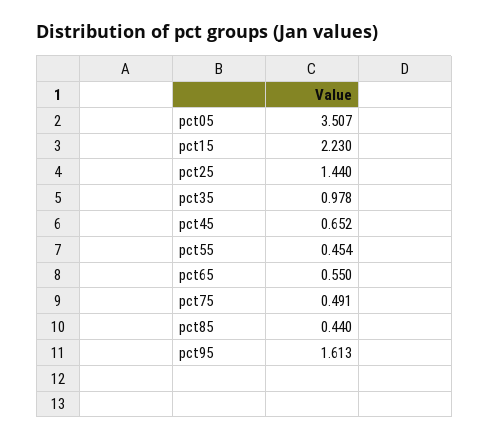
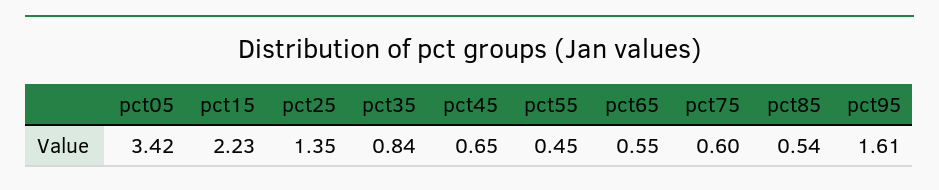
pct05: 3.507 -> 3.42
pct25: 1.44 -> 1.35
pct35: 0.978 -> 0.84
pct75: 0.491 -> 0.6
pct85: 0.44 -> 0.54

